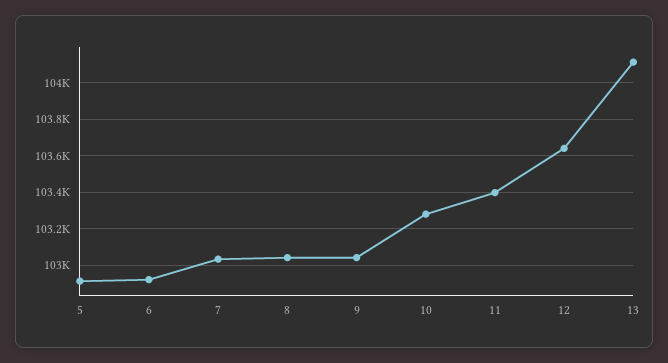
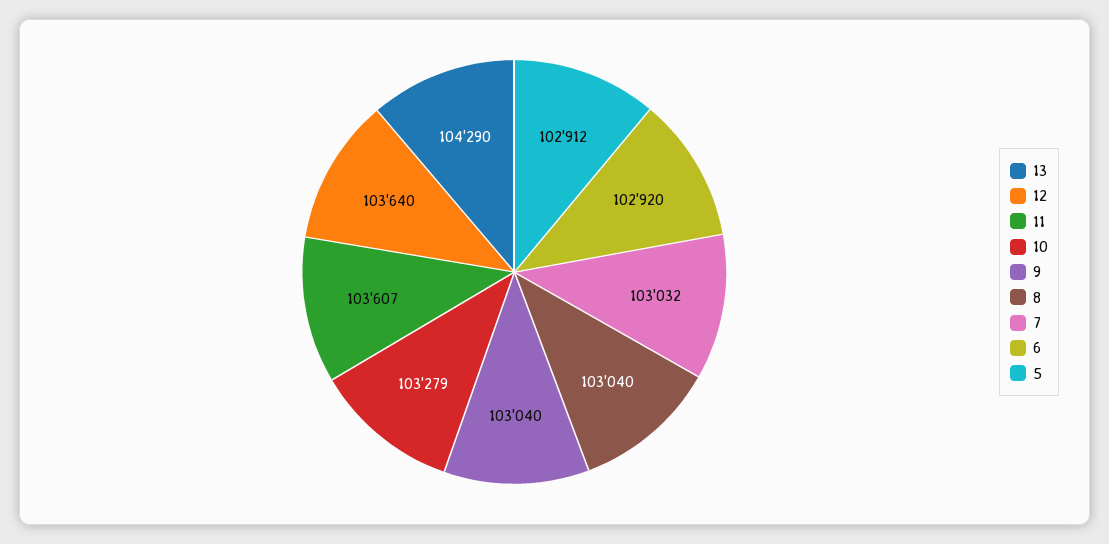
11: 103400 -> 103607
13: 104100 -> 104290

